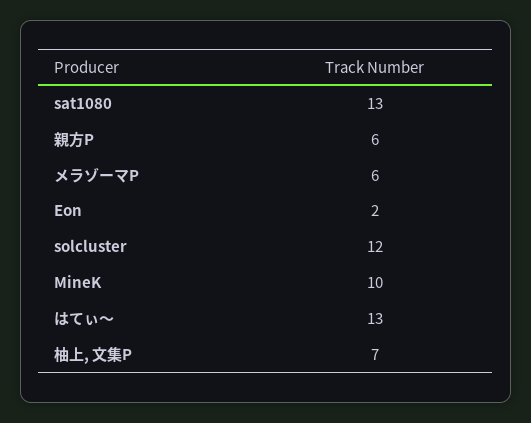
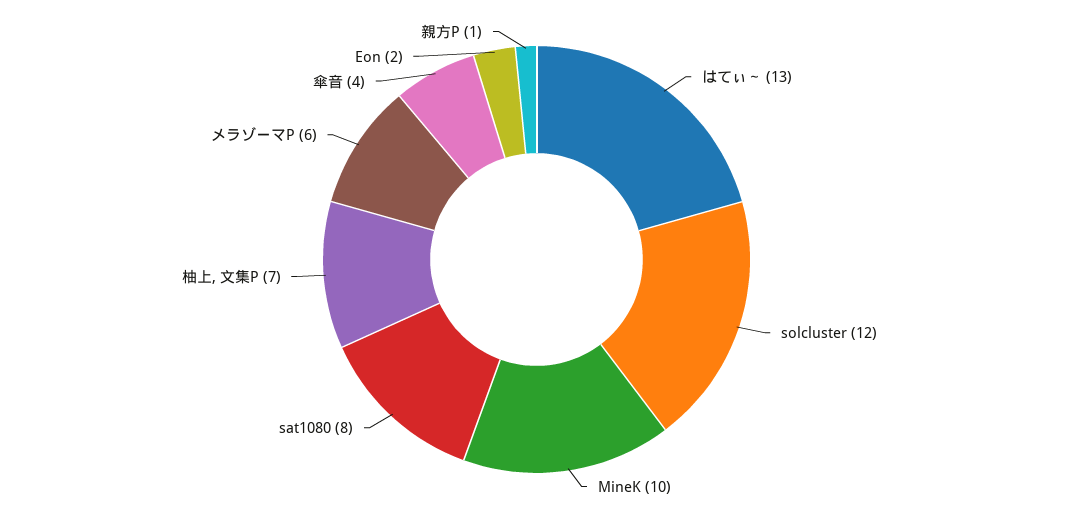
sat1080: 13 -> 8
親方P: 6 -> 1
傘音: none -> 4

